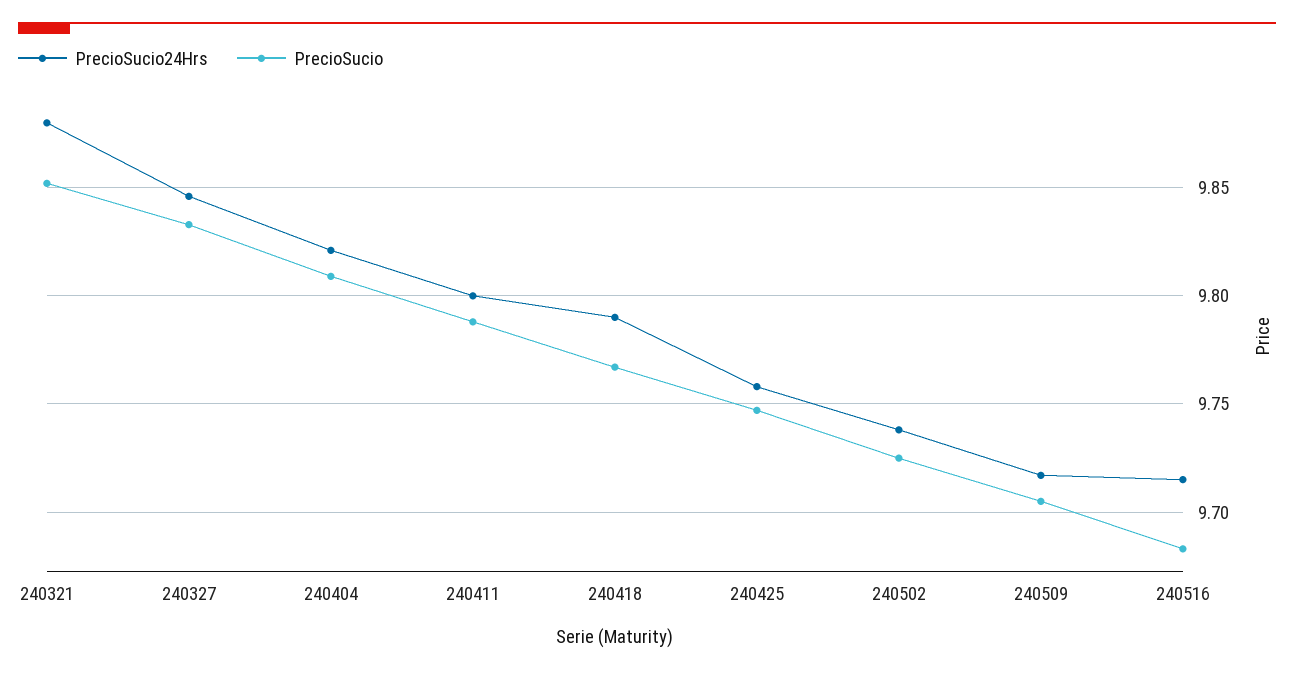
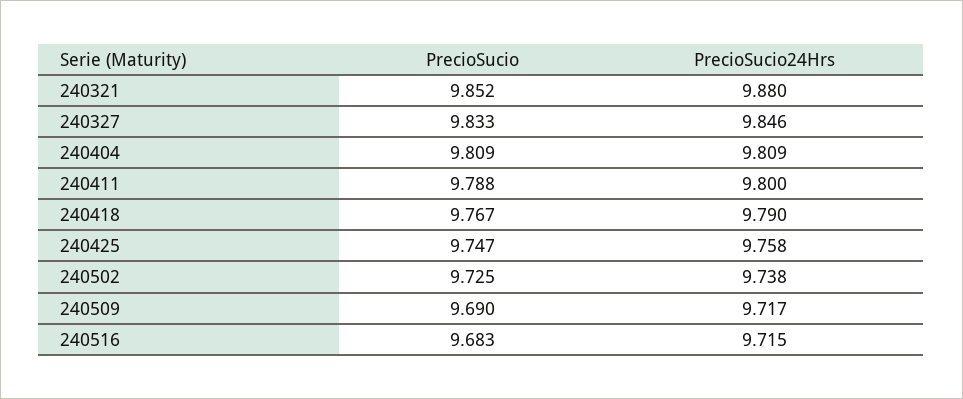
PrecioSucio24Hrs, 240404: 9.82 -> 9.809
PrecioSucio, 240509: 9.705 -> 9.69

